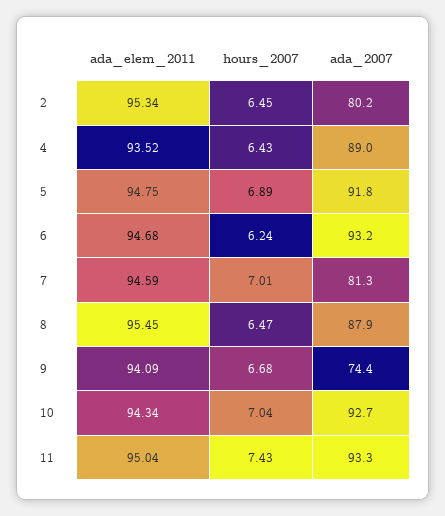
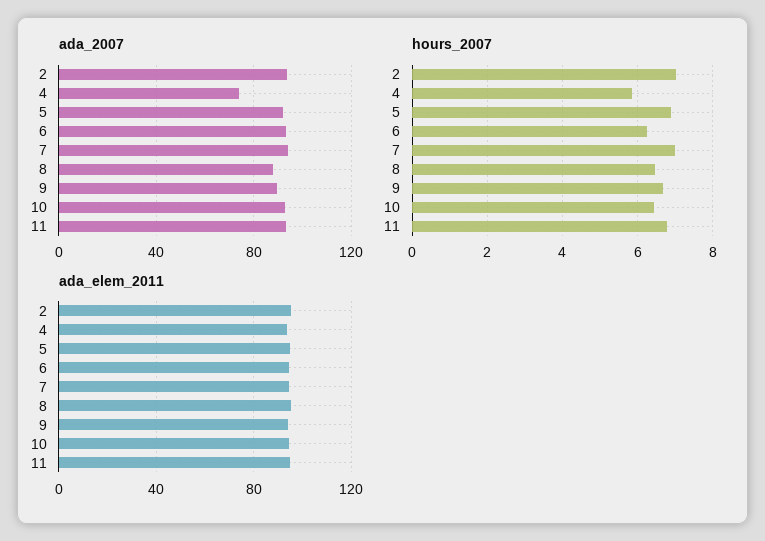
hours_2007, 2: 6.45 -> 7
ada_2007, 2: 80.2 -> 95
hours_2007, 4: 6.43 -> 5.8
ada_2007, 4: 89 -> 75
ada_2007, 7: 81.3 -> 95
ada_2007, 9: 74.4 -> 90
hours_2007, 10: 7.04 -> 6.4
hours_2007, 11: 7.43 -> 6.8

